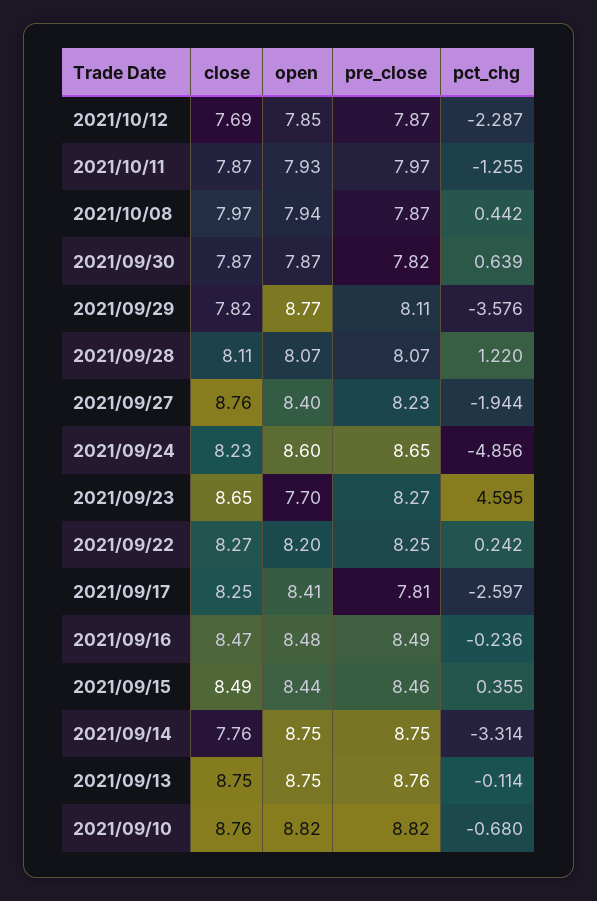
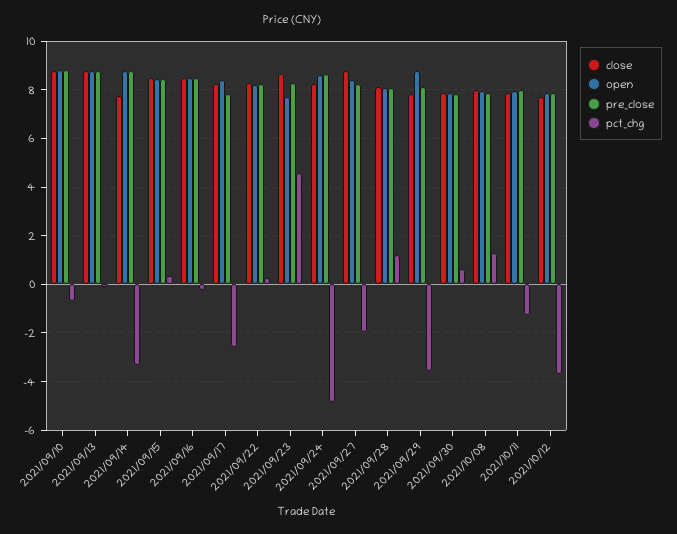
pct_chg, 2021/10/12: -2.287 -> -3.75
pct_chg, 2021/10/08: 0.442 -> 1.25

